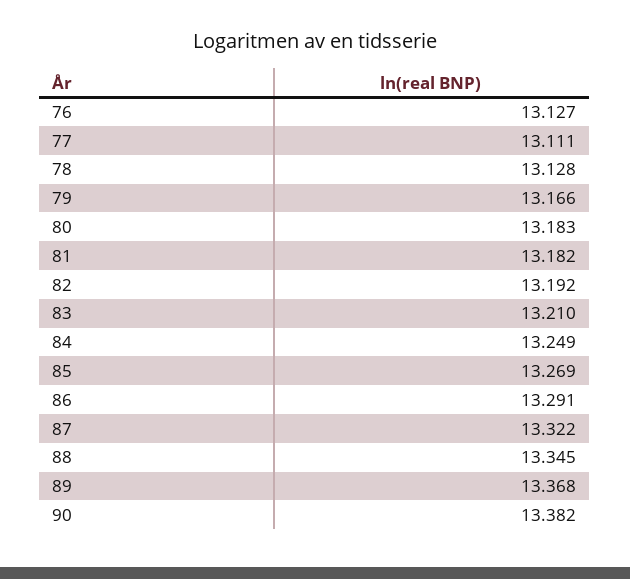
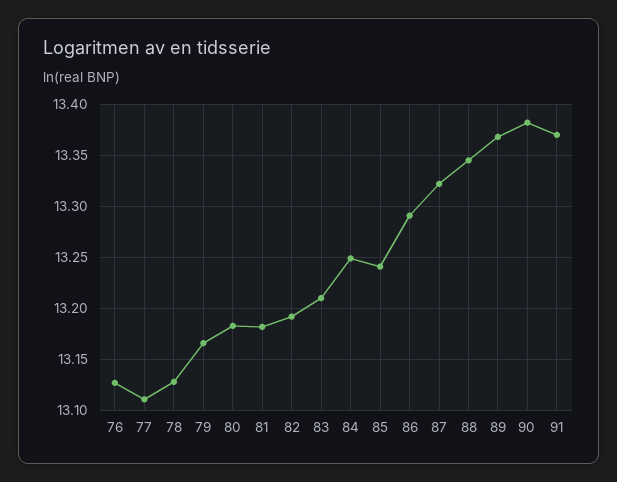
85: 13.269 -> 13.24
91: none -> 13.37

